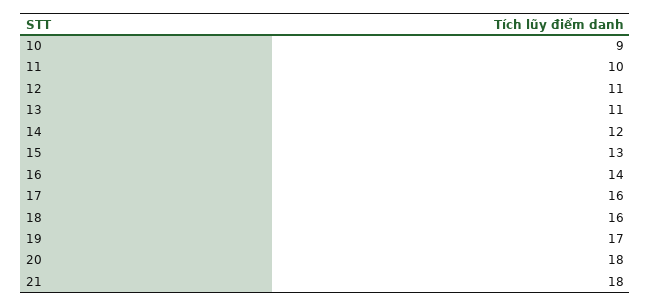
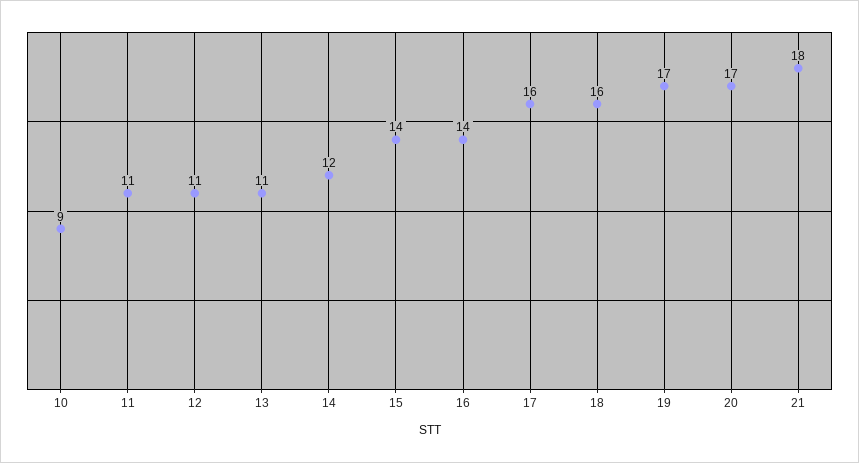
11: 10 -> 11
15: 13 -> 14
20: 18 -> 17

